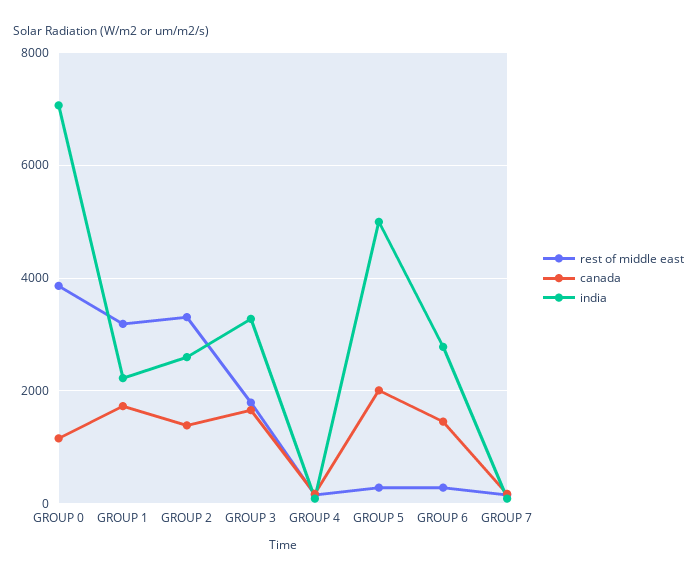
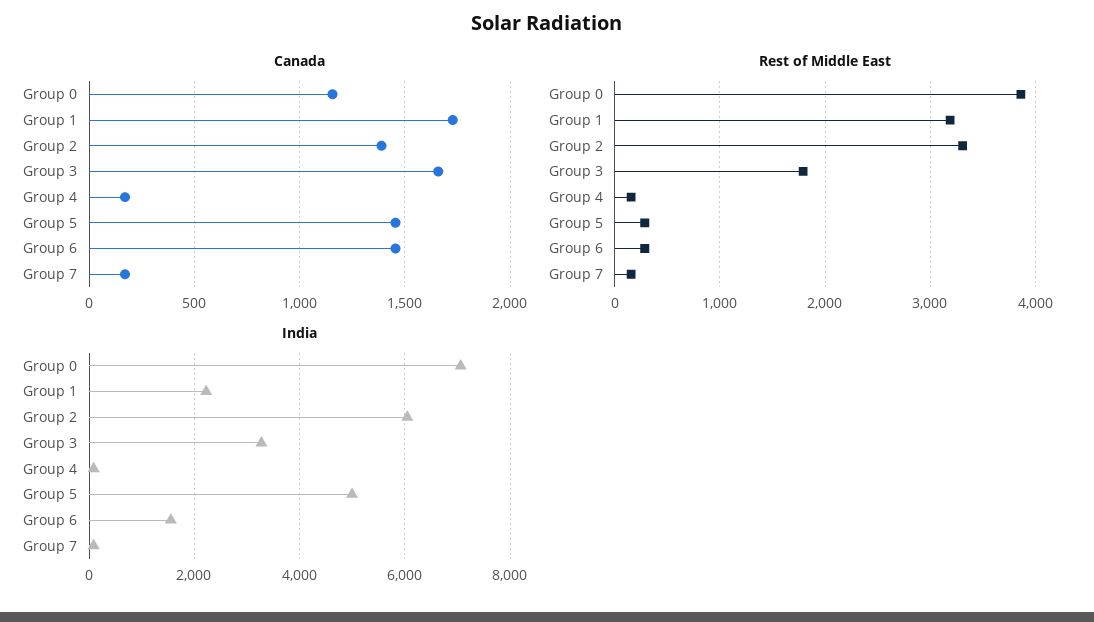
india, GROUP 2: 2600 -> 6000
canada, GROUP 5: 2000 -> 1450
india, GROUP 6: 2800 -> 1600

